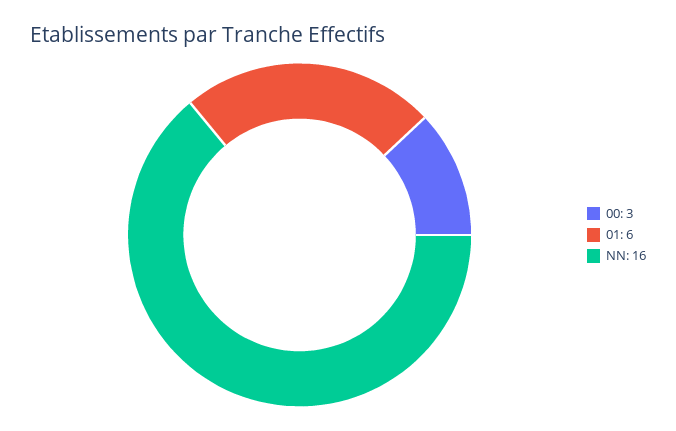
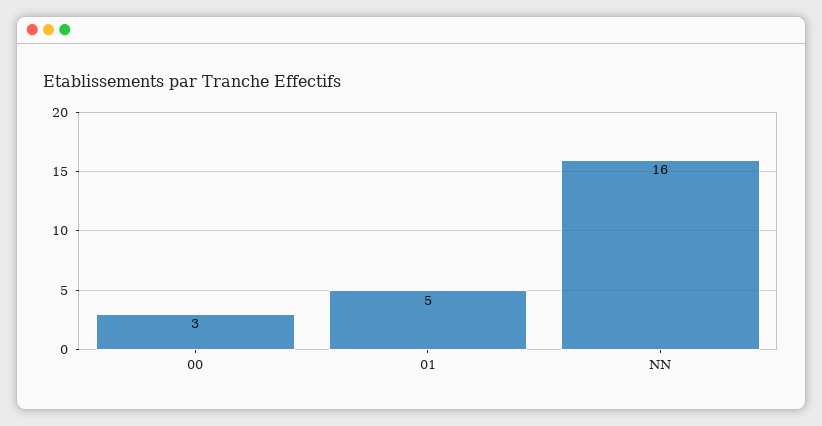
01: 6 -> 5

